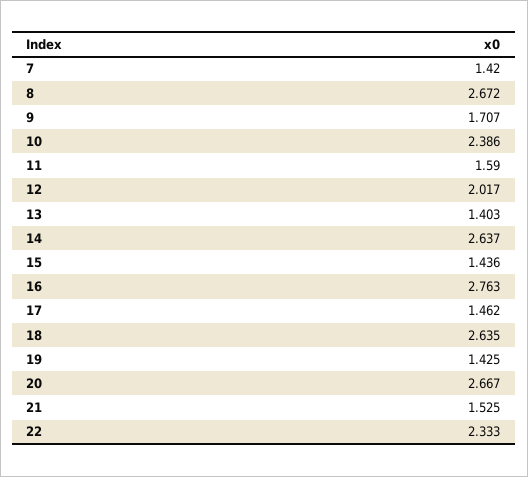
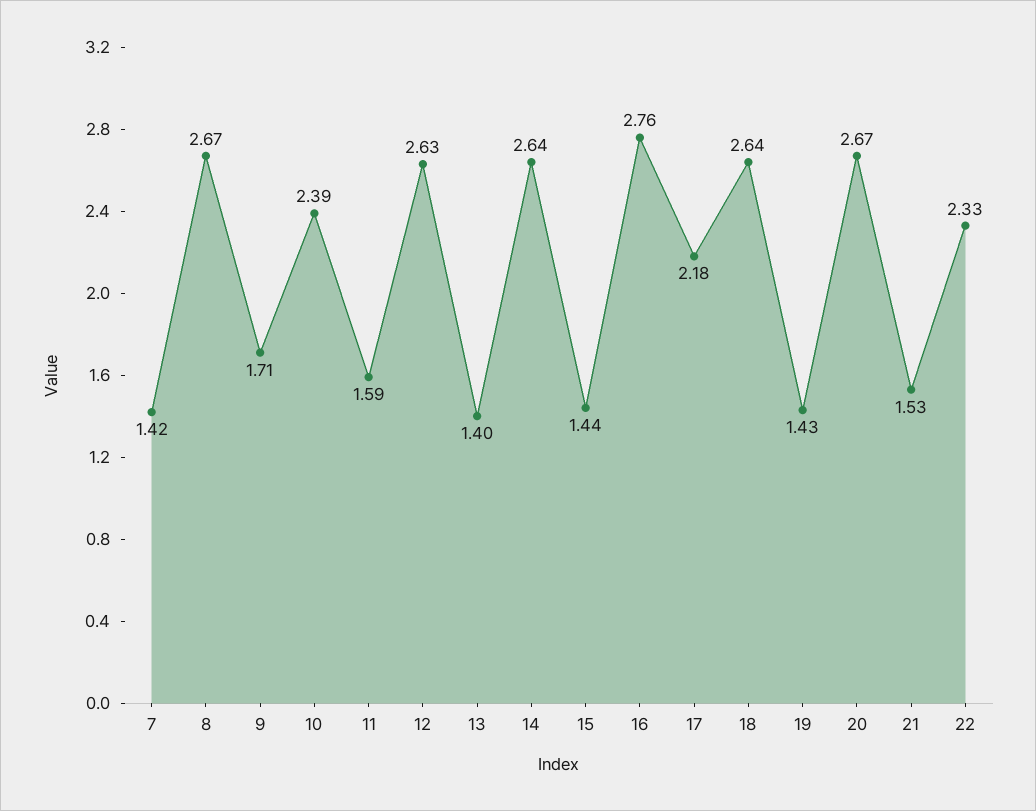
12: 2.017 -> 2.63
17: 1.462 -> 2.18

